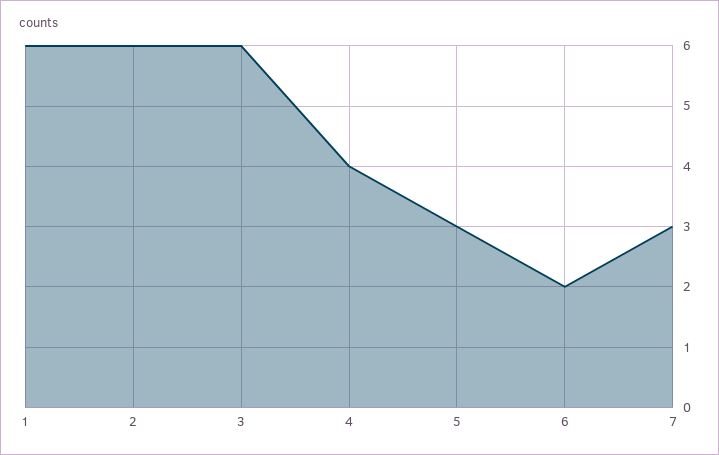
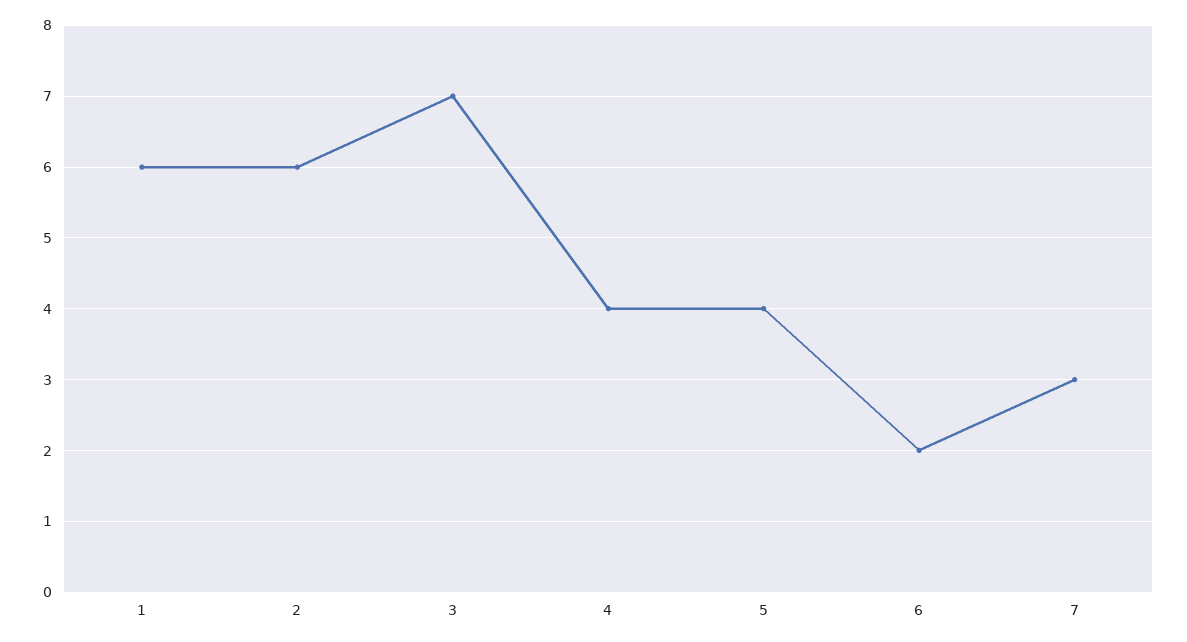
3: 6 -> 7
5: 3 -> 4

